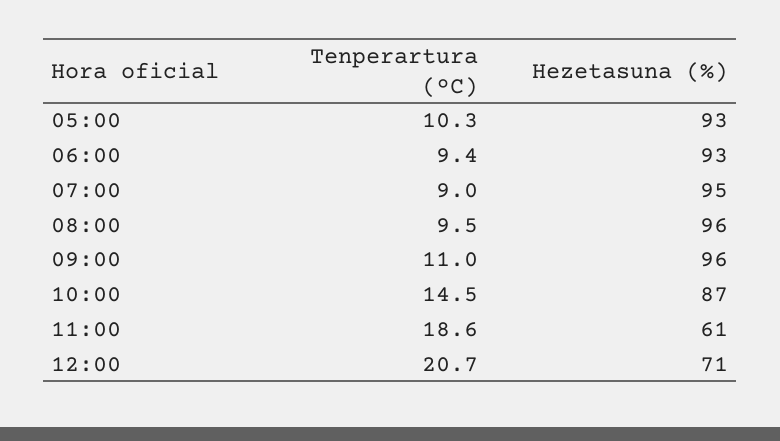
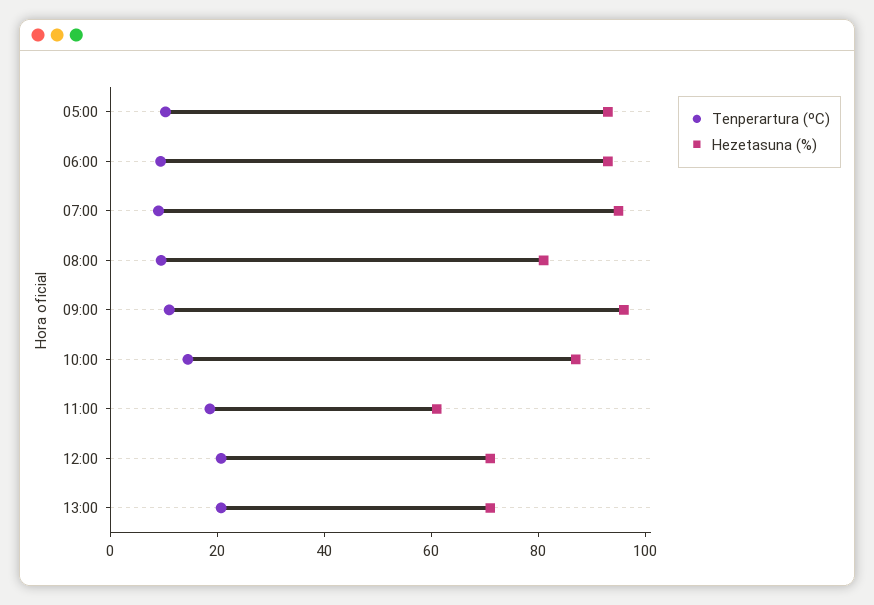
Hezetasuna (%), 08:00: 96 -> 80
Tenperartura (ºC), 13:00: none -> 20
Hezetasuna (%), 13:00: none -> 70

